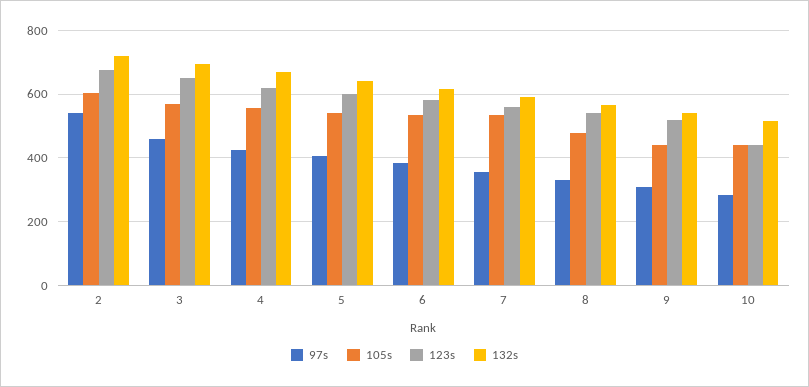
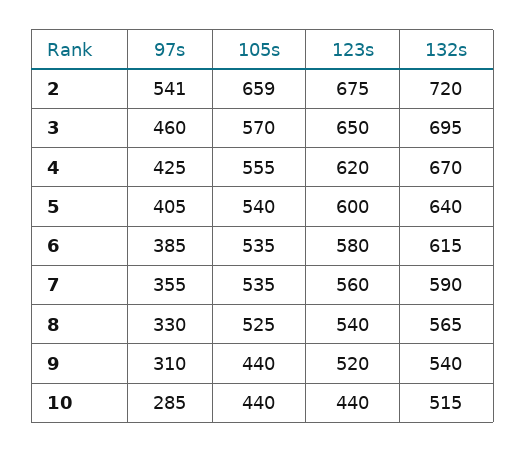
105s, 2: 600 -> 659
105s, 8: 480 -> 525

